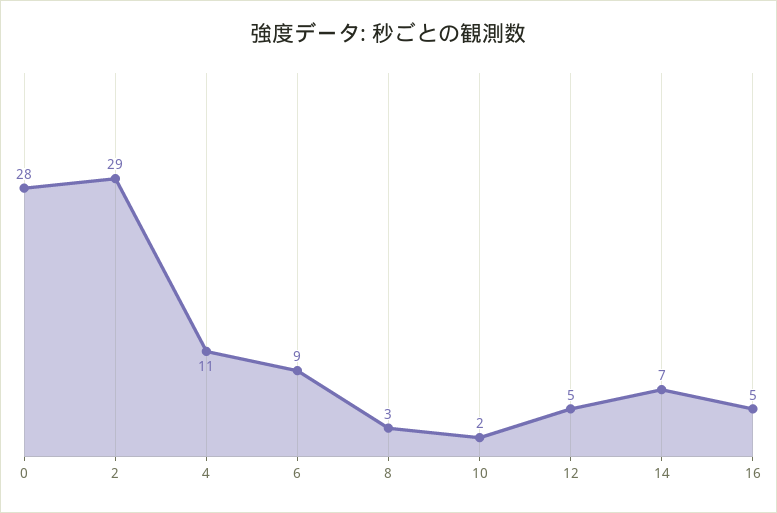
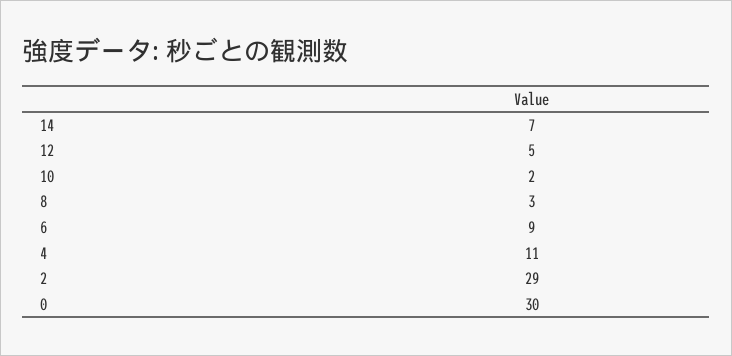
0: 28 -> 30
16: 5 -> none

